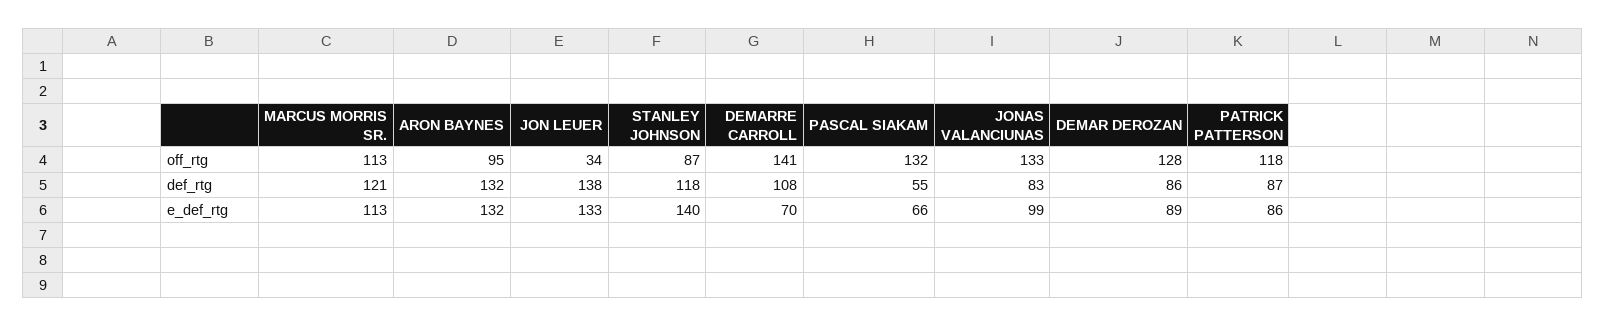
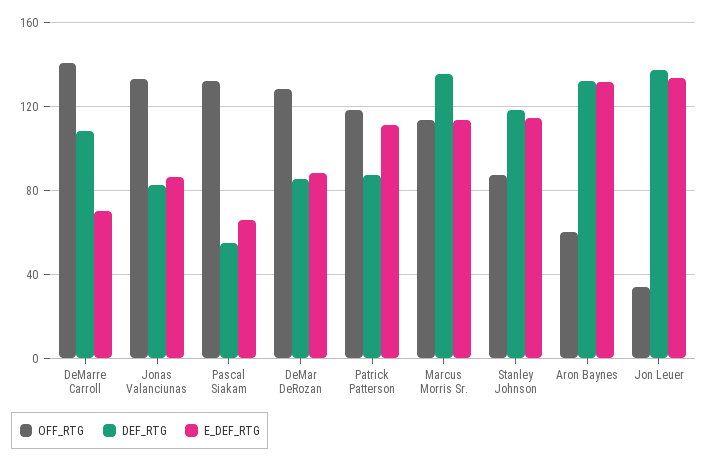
off_rtg, ARON BAYNES: 95 -> 60
def_rtg, MARCUS MORRIS SR.: 121 -> 135
e_def_rtg, STANLEY JOHNSON: 140 -> 115
e_def_rtg, JONAS VALANCIUNAS: 99 -> 85
e_def_rtg, PATRICK PATTERSON: 86 -> 110

